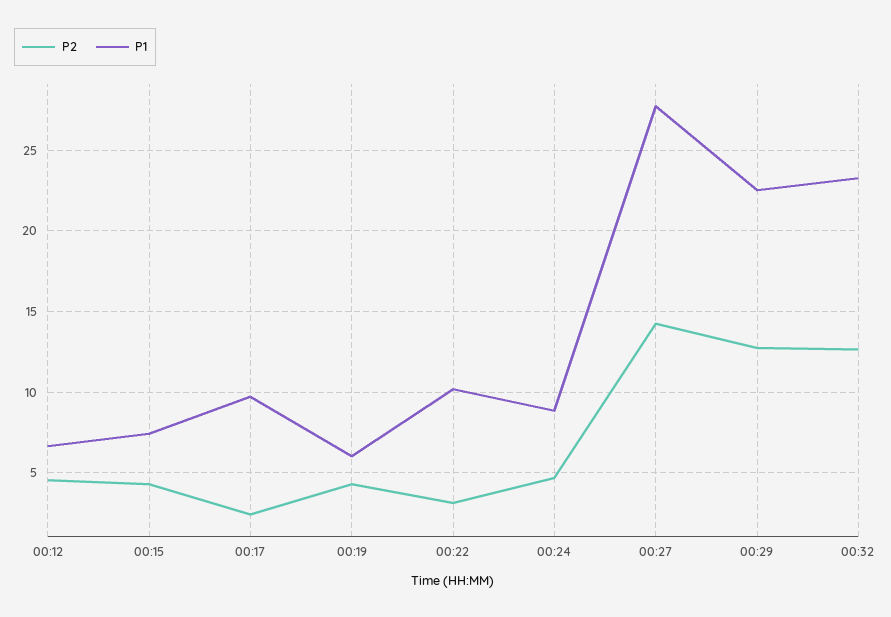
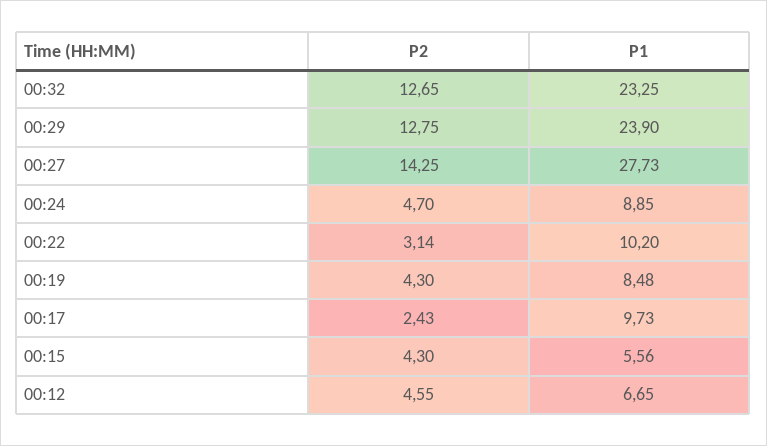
P1, 00:15: 7.5 -> 5.56
P1, 00:19: 6 -> 8.48
P1, 00:29: 22.5 -> 23.9

